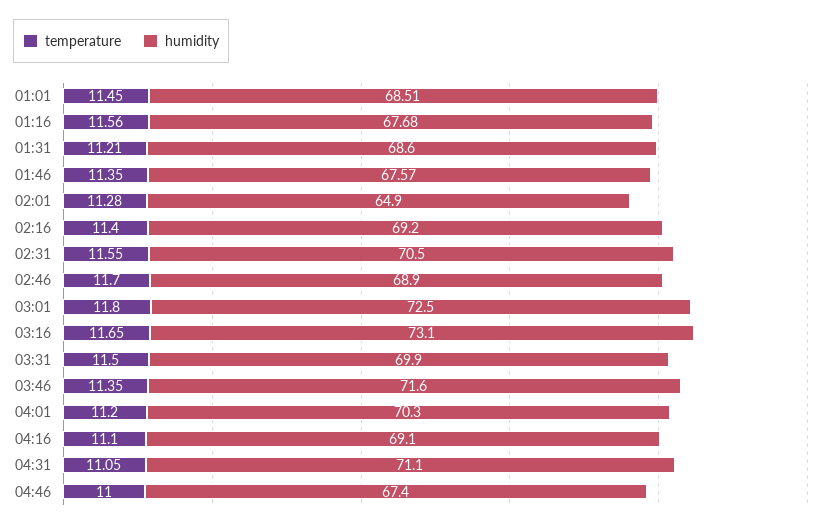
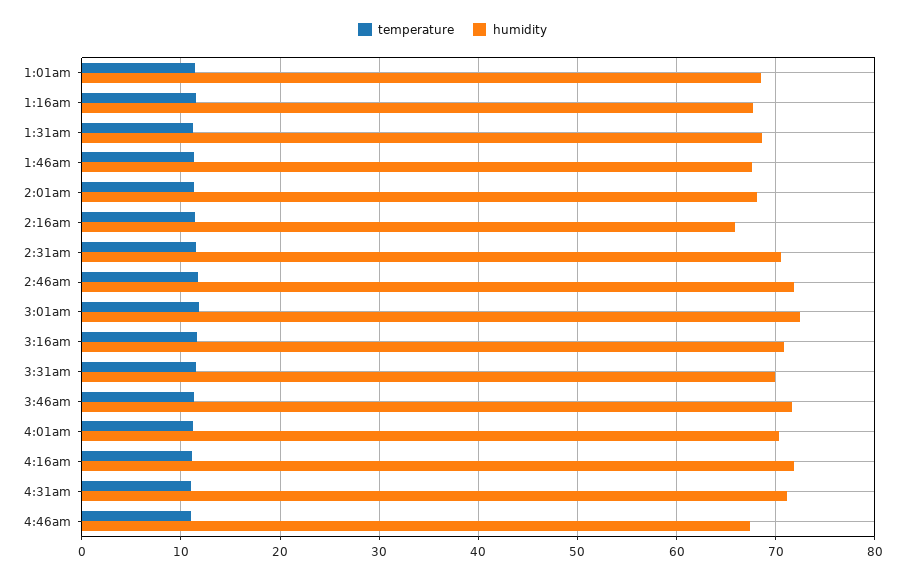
humidity, 02:01: 64.9 -> 68
humidity, 02:16: 69.2 -> 66
humidity, 02:46: 68.9 -> 72
humidity, 03:16: 73.1 -> 71
humidity, 04:16: 69.1 -> 72

